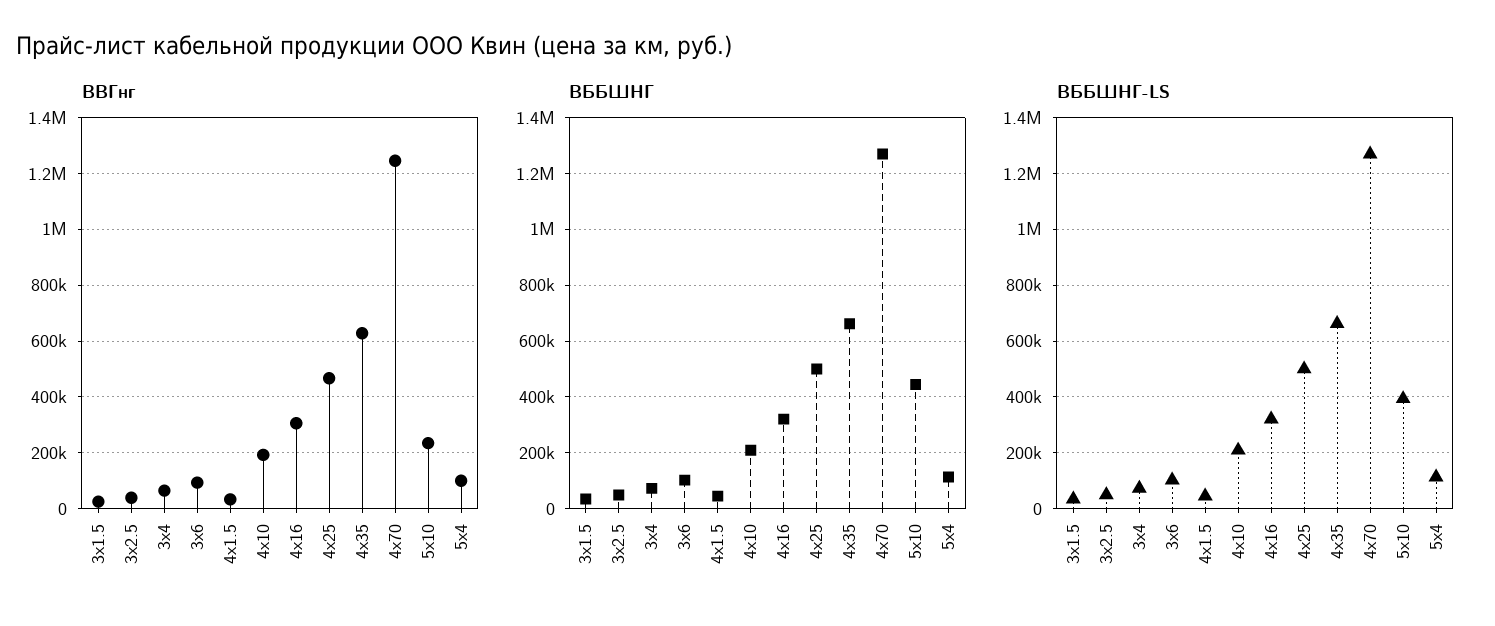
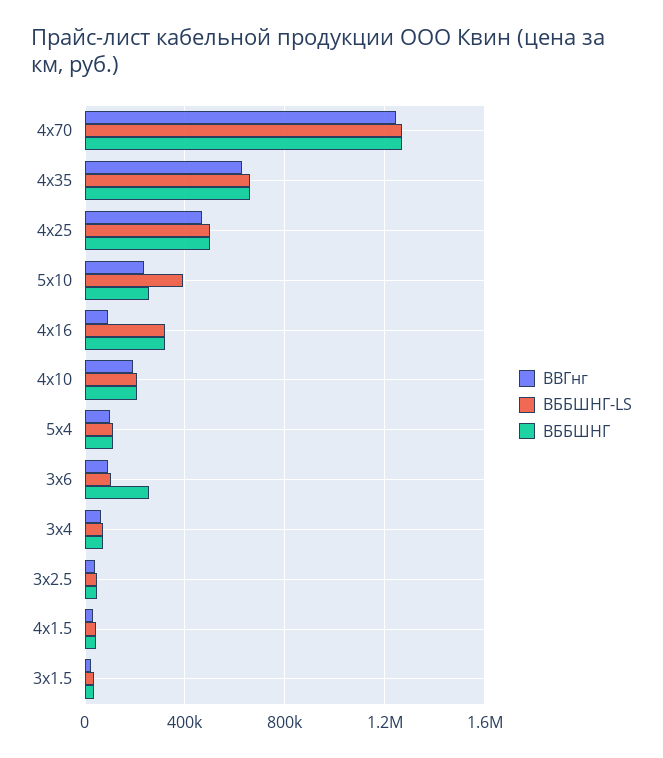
ВВГнг, 4х16: 300000 -> 100000
ВББШНГ, 3х6: 100000 -> 250000
ВББШНГ, 5х10: 450000 -> 250000

